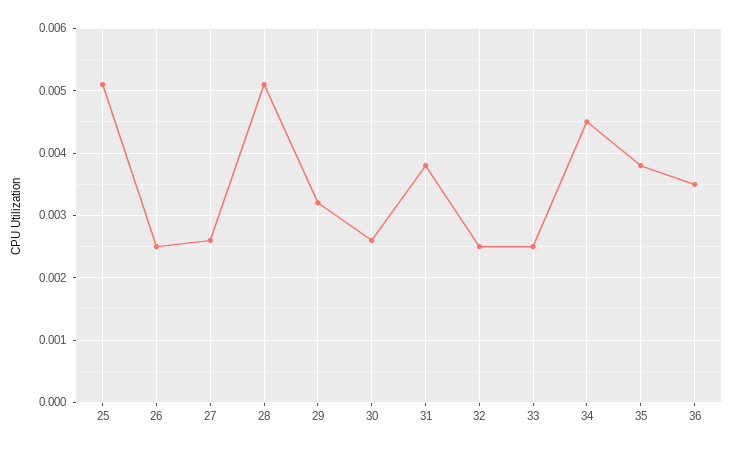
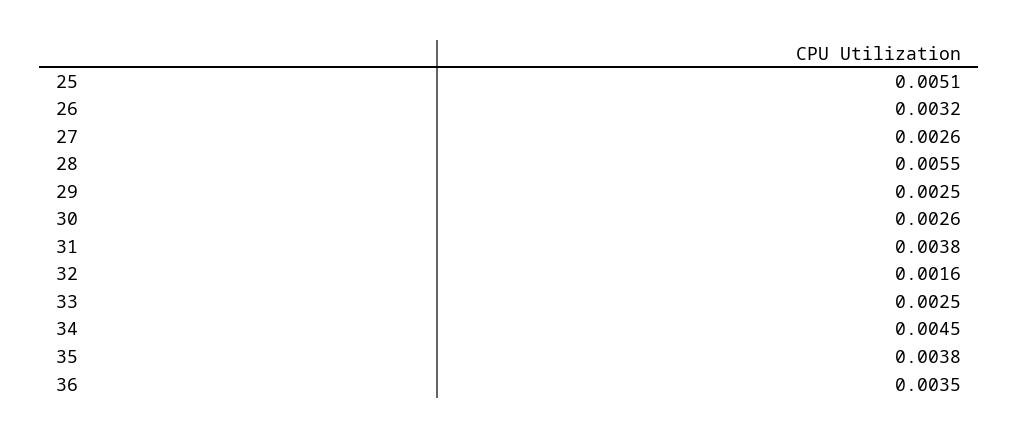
26: 0.0025 -> 0.0032
28: 0.0051 -> 0.0055
29: 0.0032 -> 0.0025
32: 0.0025 -> 0.0016

